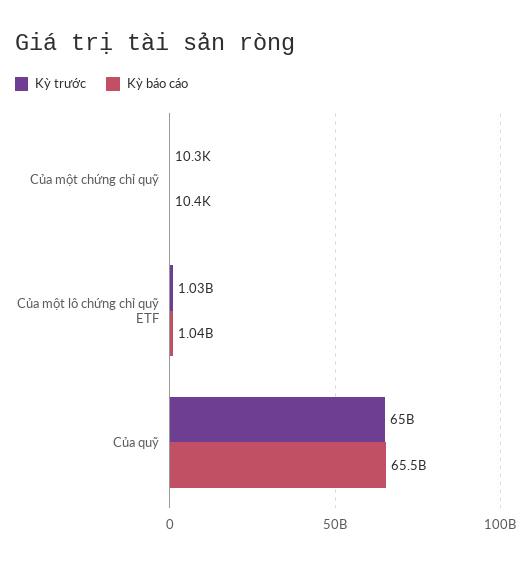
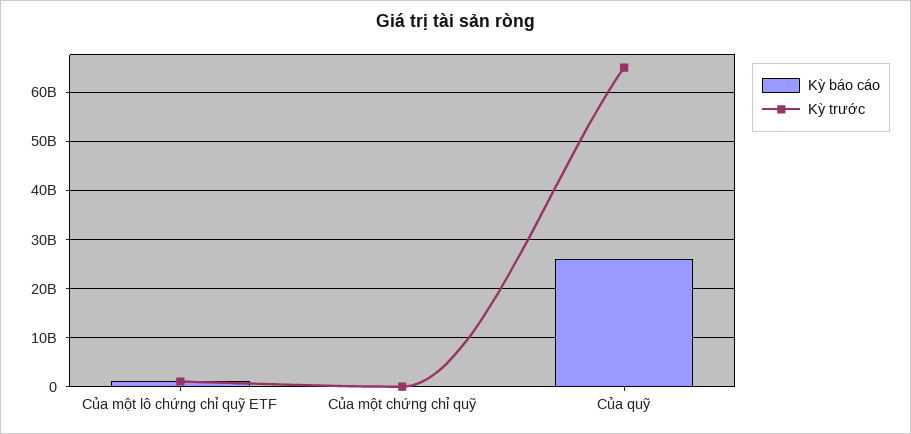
Kỳ báo cáo, Của quỹ: 65500000000 -> 26000000000

